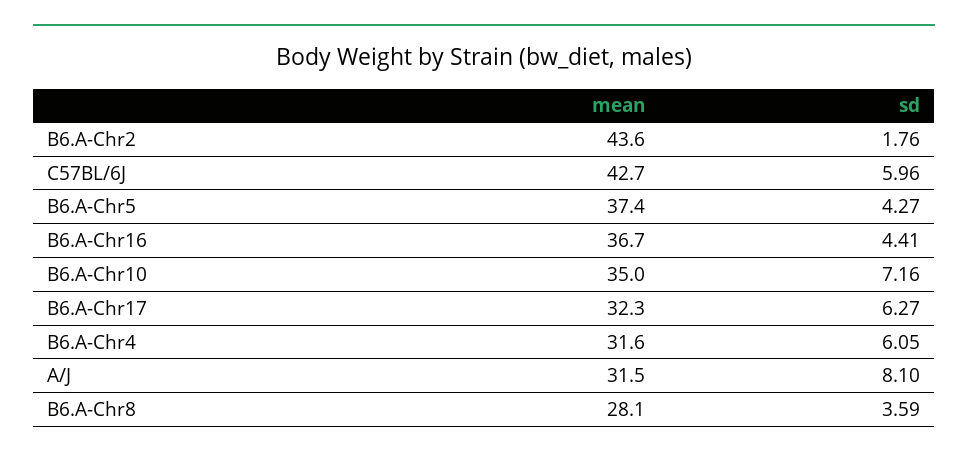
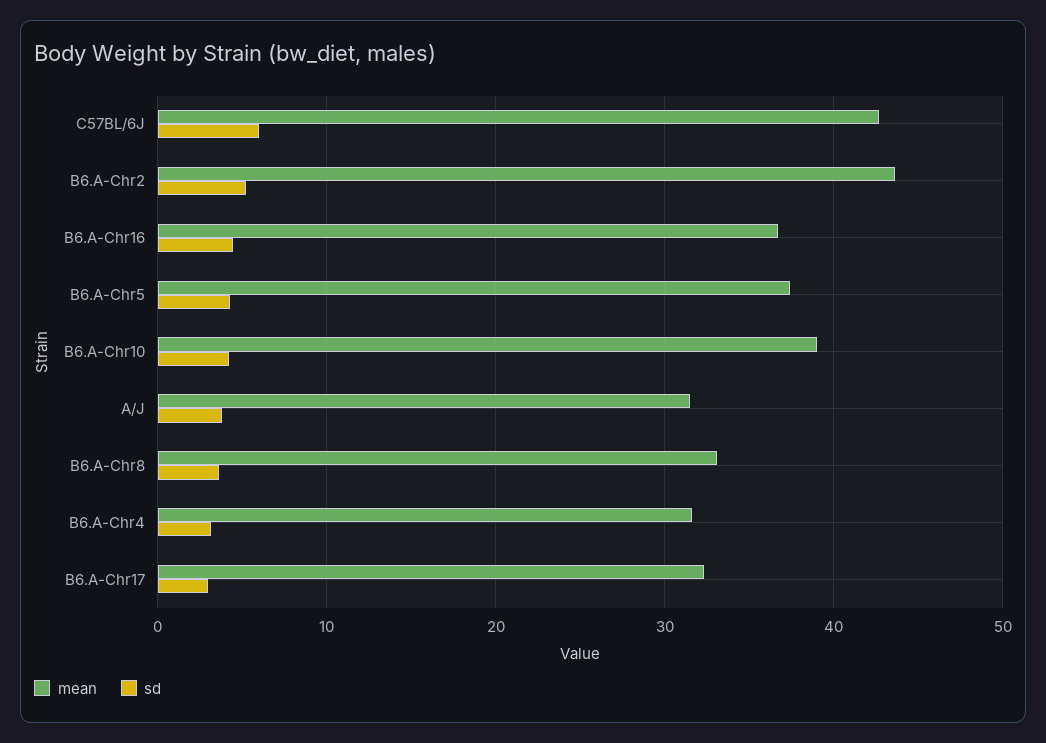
sd, B6.A-Chr2: 1.76 -> 5
mean, B6.A-Chr10: 35 -> 39
sd, B6.A-Chr10: 7.16 -> 4
sd, B6.A-Chr17: 6.27 -> 3
sd, B6.A-Chr4: 6.05 -> 3
sd, A/J: 8.1 -> 4
mean, B6.A-Chr8: 28.1 -> 33

